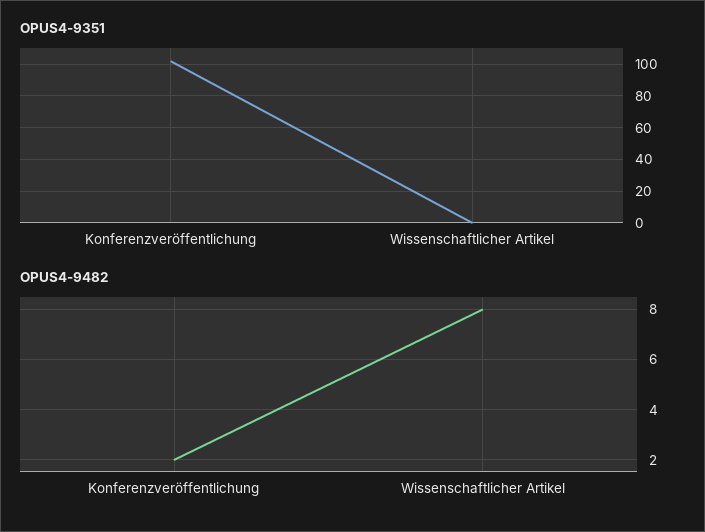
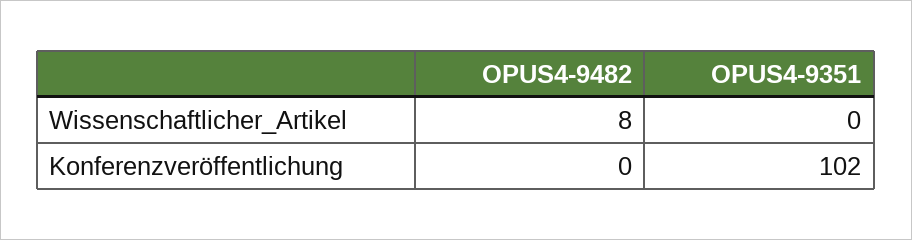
OPUS4-9482, Konferenzveröffentlichung: 2 -> 0

